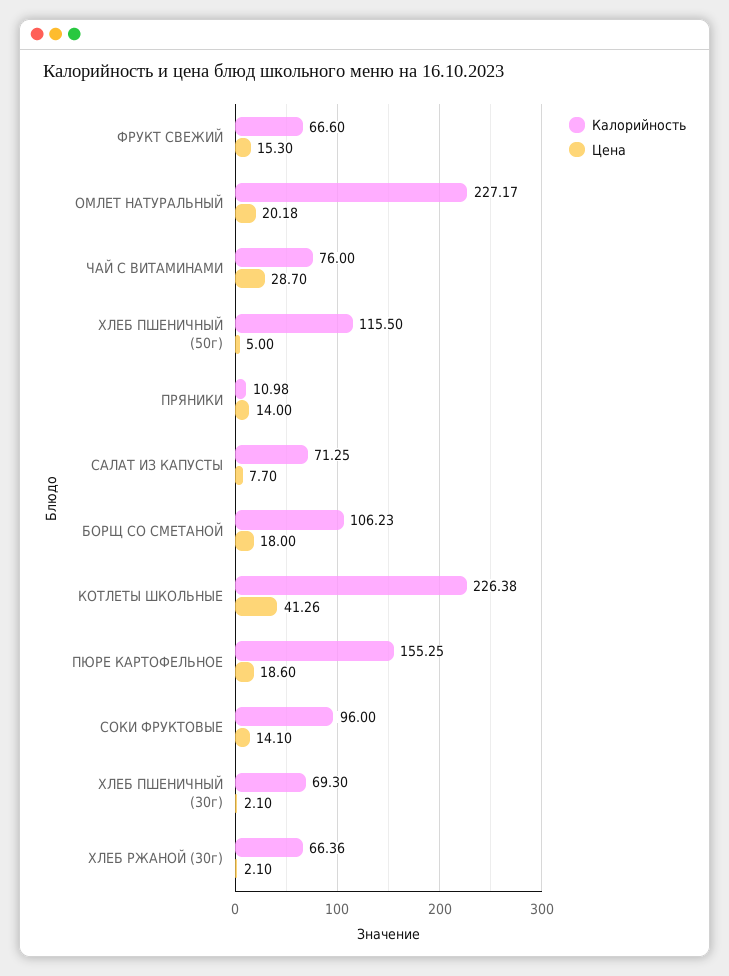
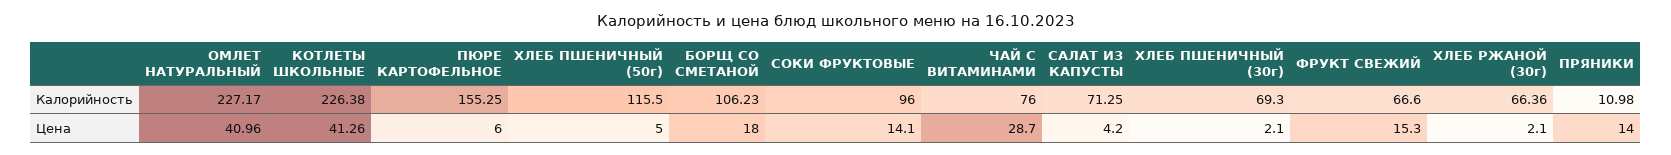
Цена, ОМЛЕТ НАТУРАЛЬНЫЙ: 20.18 -> 40.96
Цена, САЛАТ ИЗ КАПУСТЫ: 7.7 -> 4.2
Цена, ПЮРЕ КАРТОФЕЛЬНОЕ: 18.6 -> 6

